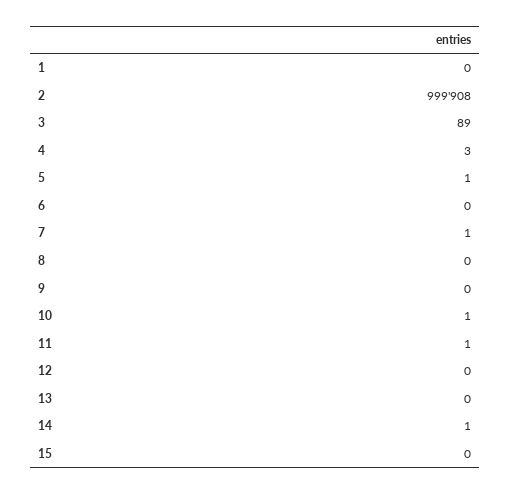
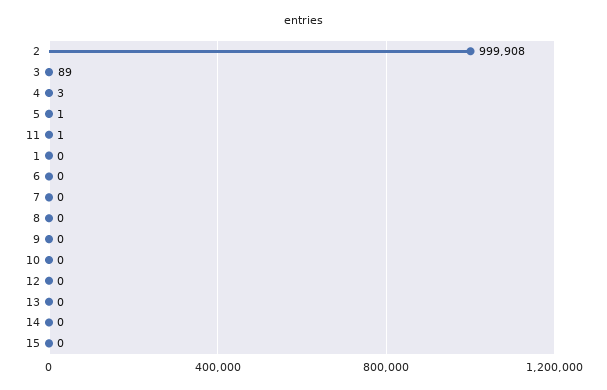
7: 1 -> 0
10: 1 -> 0
14: 1 -> 0

